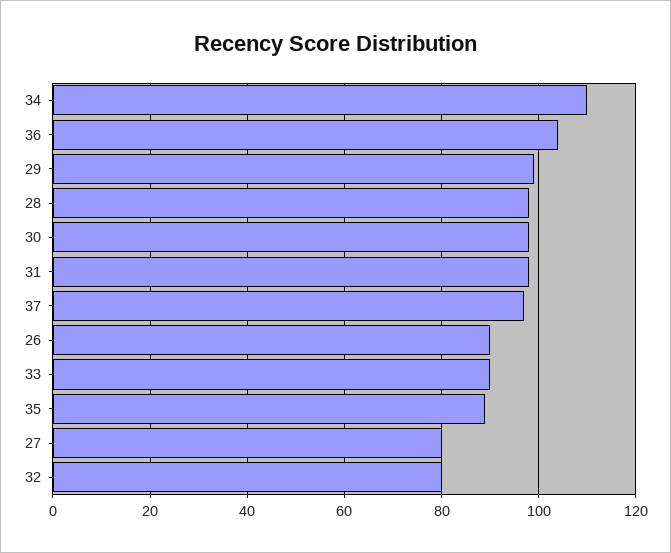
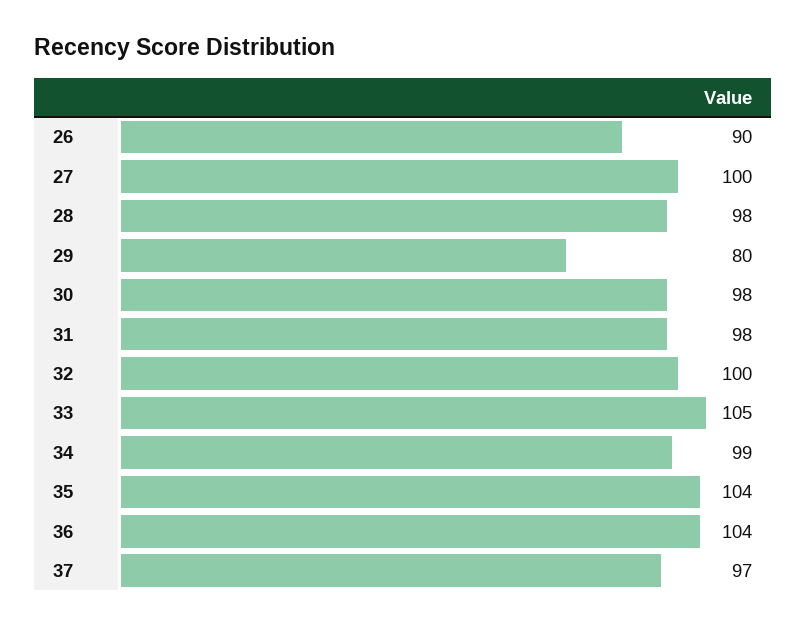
34: 110 -> 99
29: 100 -> 80
33: 90 -> 105
35: 90 -> 104
27: 80 -> 100
32: 80 -> 100

